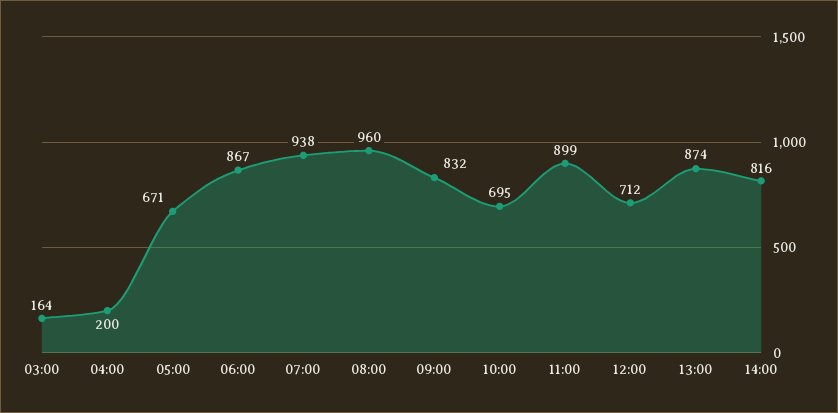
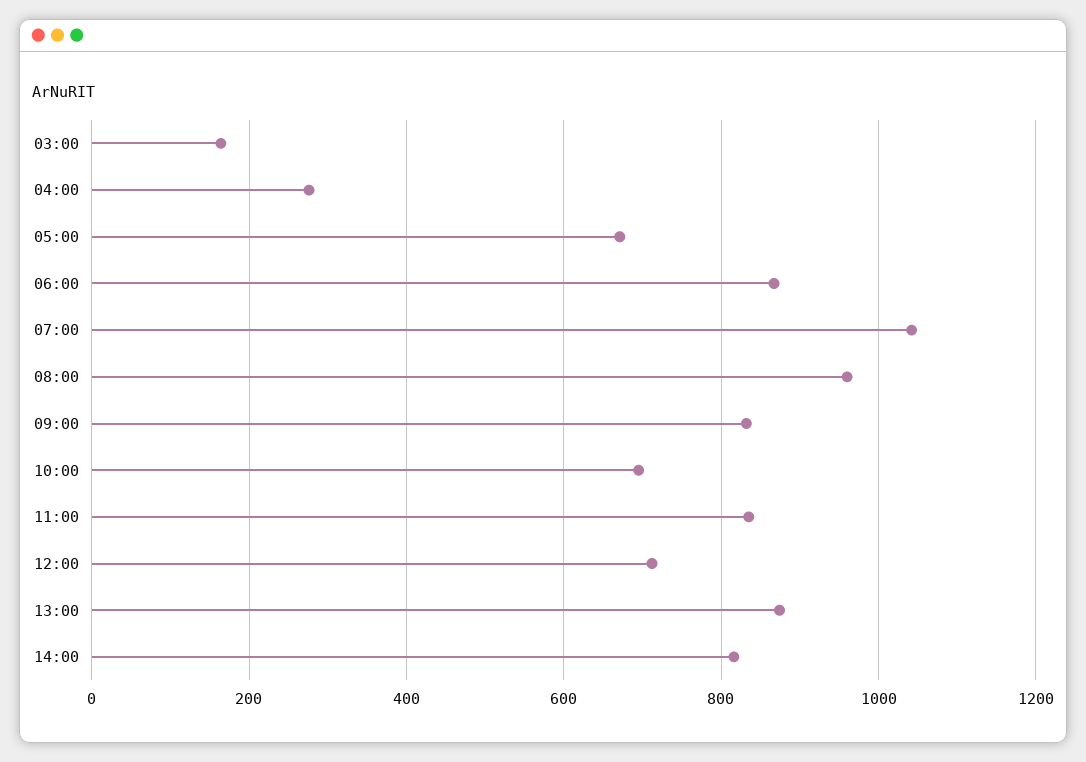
04:00: 200 -> 280
07:00: 938 -> 1040
11:00: 899 -> 840

